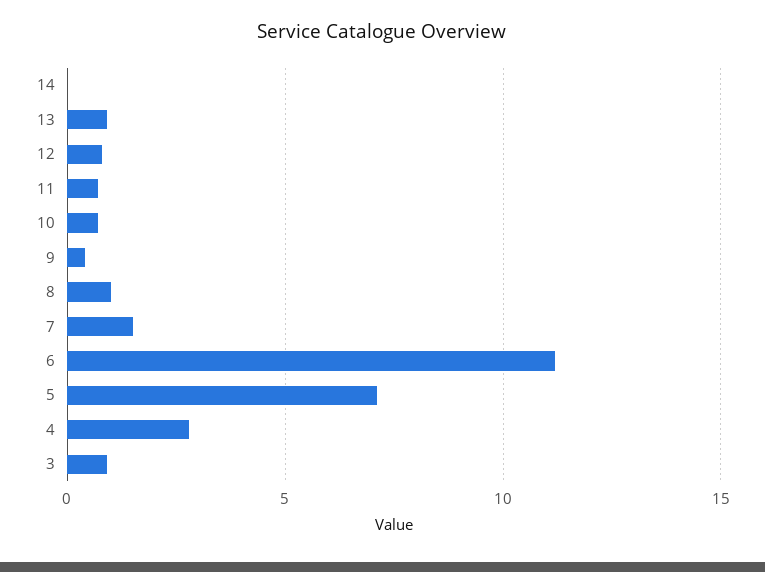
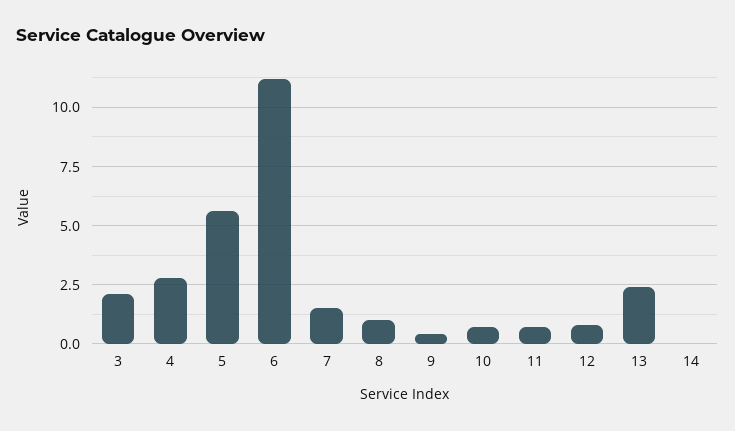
13: 1 -> 2.5
5: 7 -> 5.5
3: 1 -> 2

